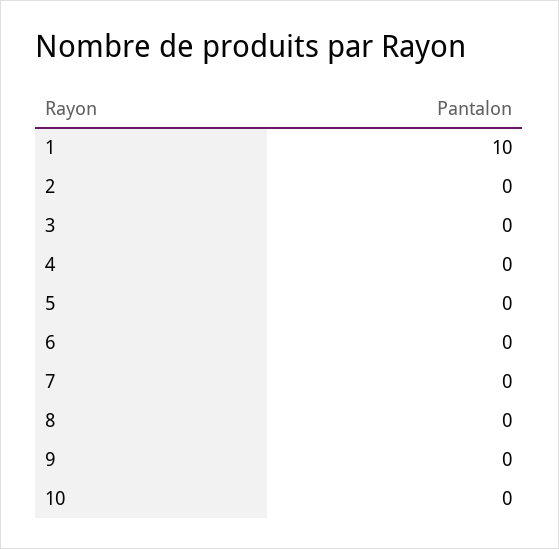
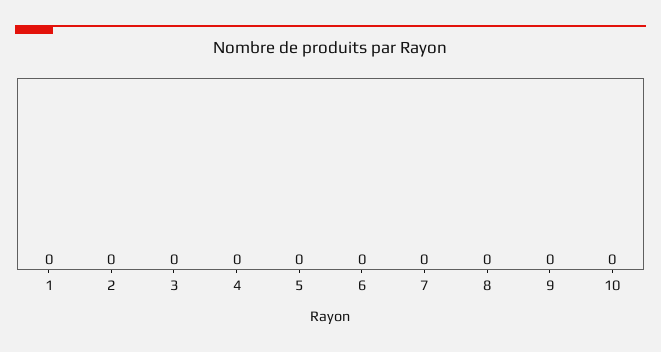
1: 10 -> 0

